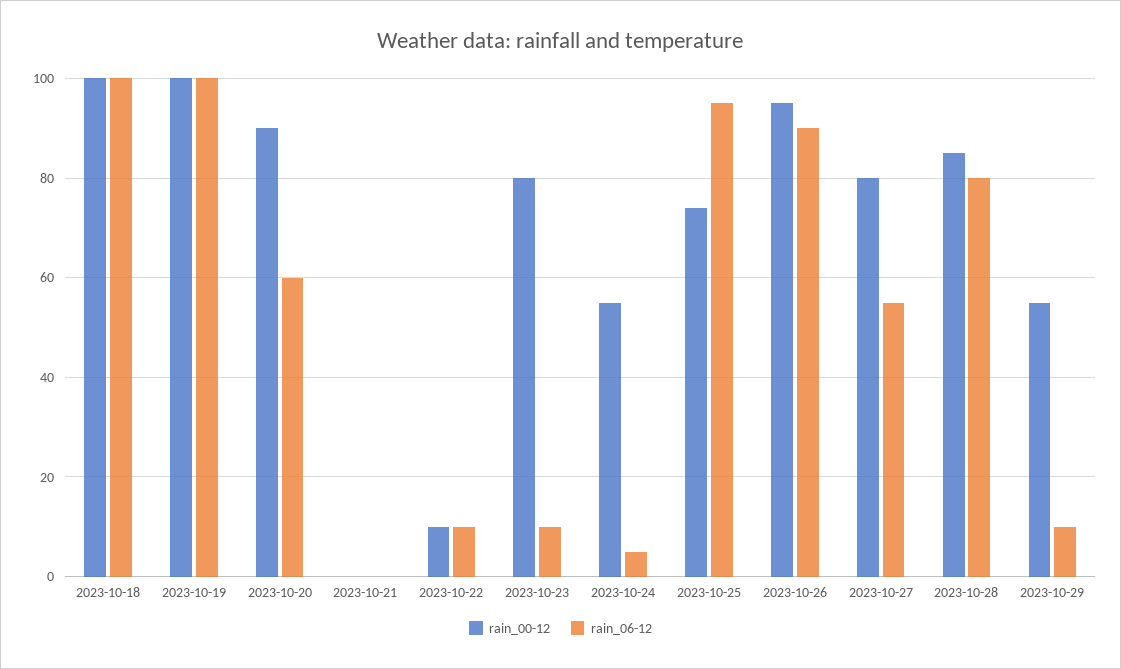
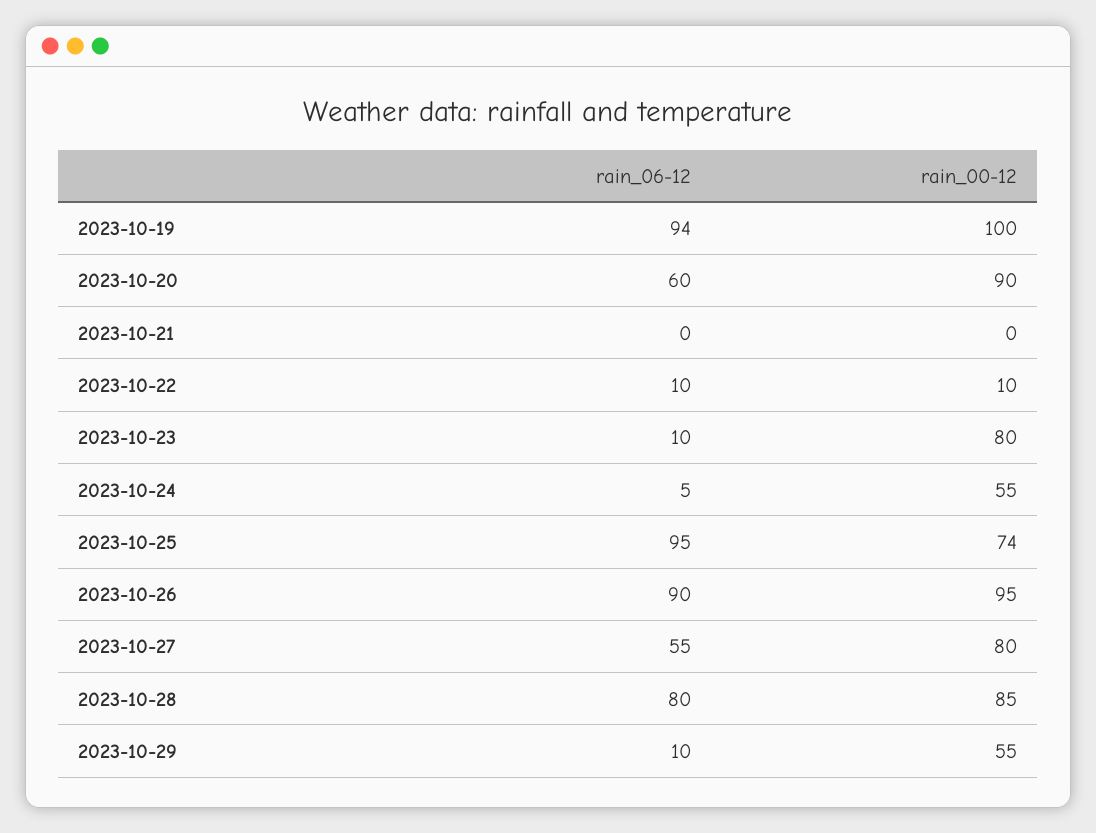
rain_00-12, 2023-10-18: 100 -> none
rain_06-12, 2023-10-18: 100 -> none
rain_06-12, 2023-10-19: 100 -> 94

